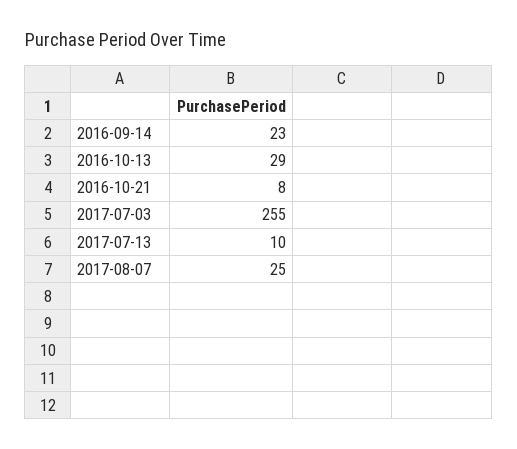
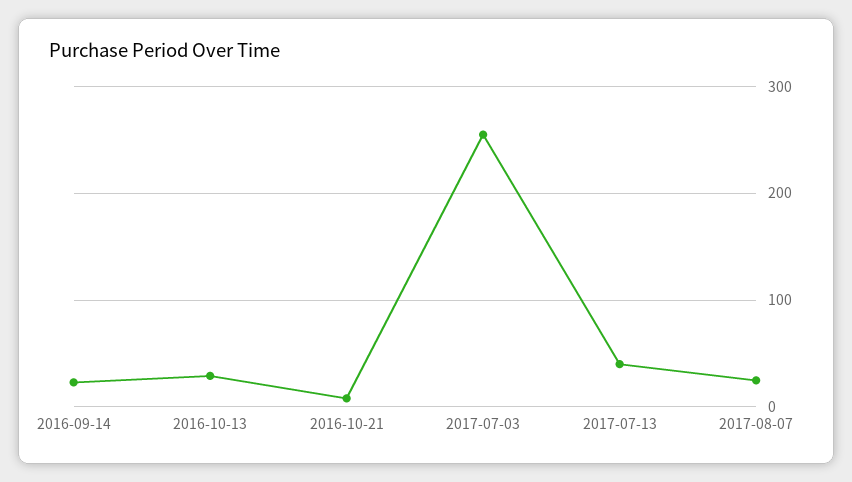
2017-07-13: 10 -> 40

